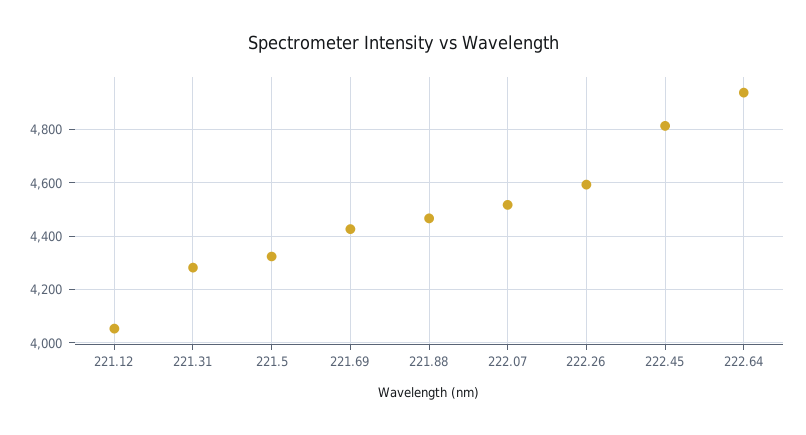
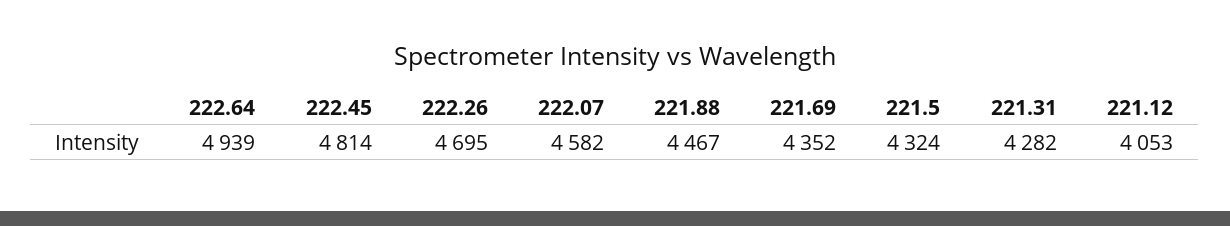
221.69: 4425 -> 4352
222.07: 4525 -> 4582
222.26: 4600 -> 4695

